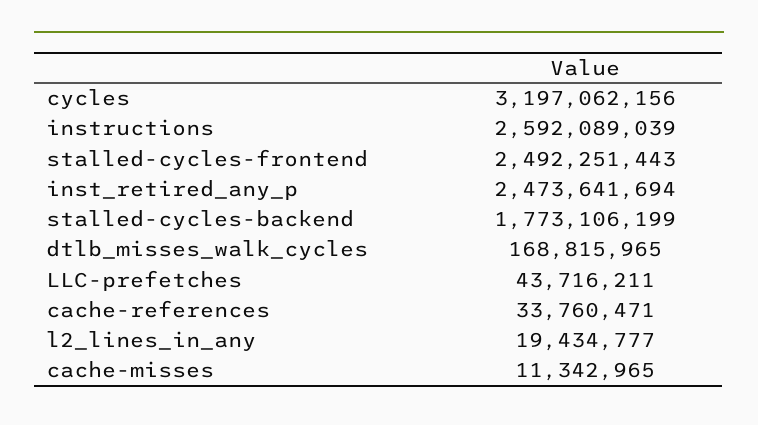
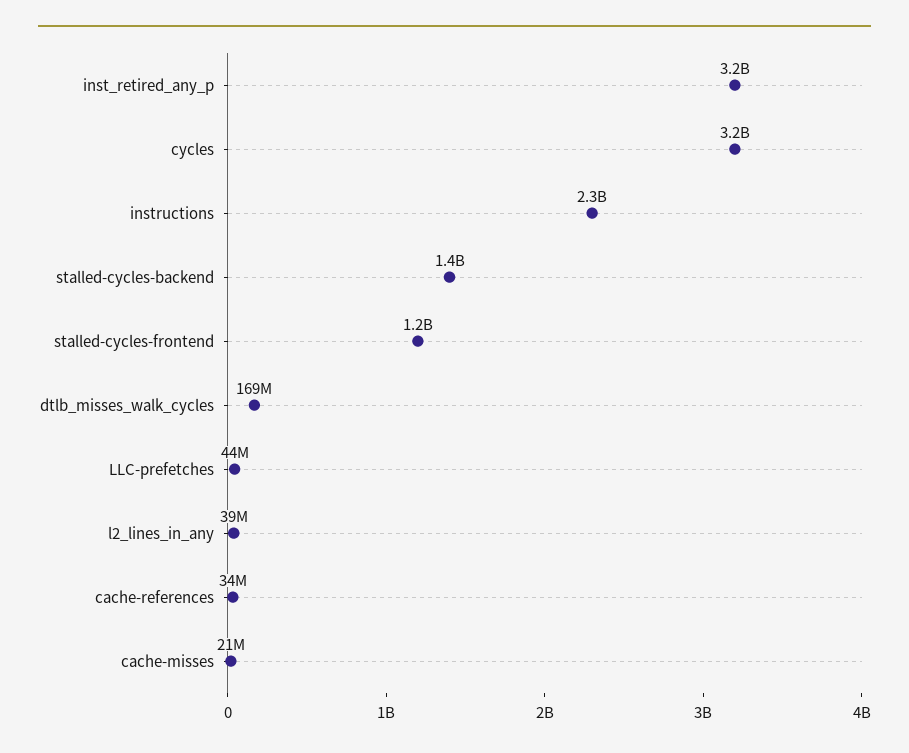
instructions: 2592089039 -> 2300000000
stalled-cycles-frontend: 2492251443 -> 1200000000
inst_retired_any_p: 2473641694 -> 3200000000
stalled-cycles-backend: 1773106199 -> 1400000000
l2_lines_in_any: 19434777 -> 39000000
cache-misses: 11342965 -> 21000000

